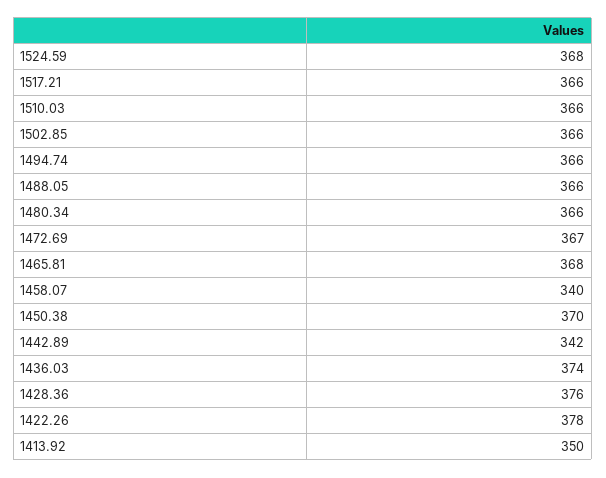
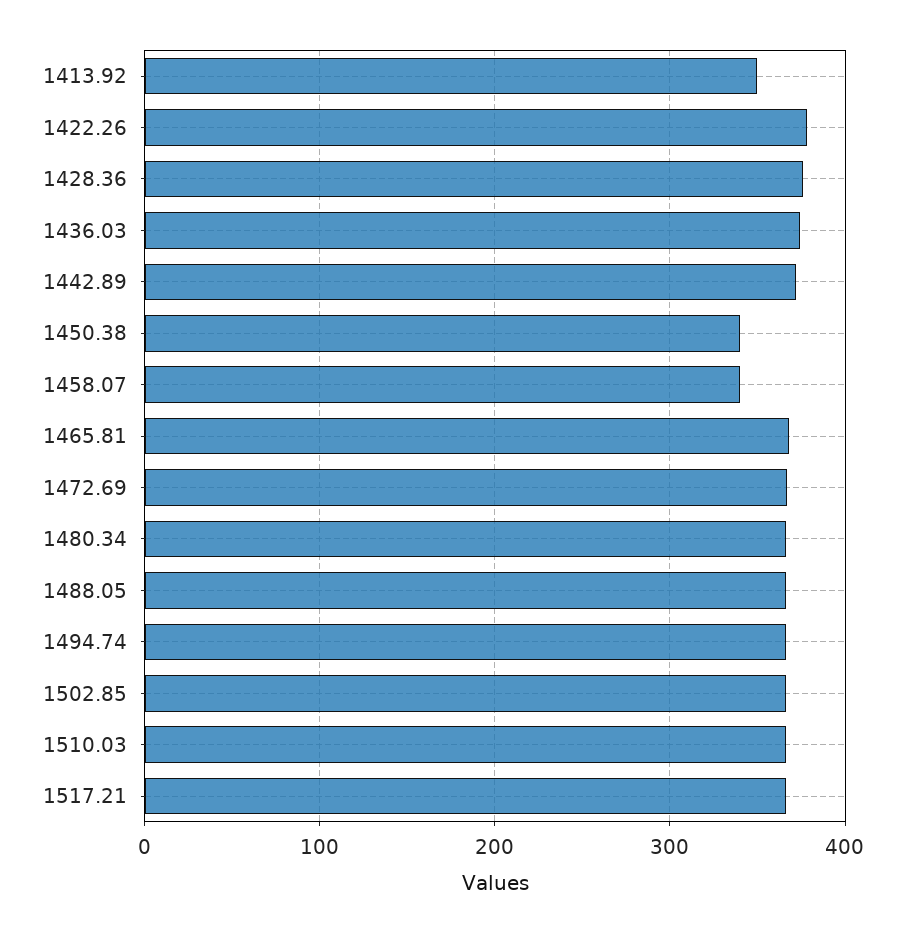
1524.59: 368 -> none
1450.38: 370 -> 340
1442.89: 342 -> 370

